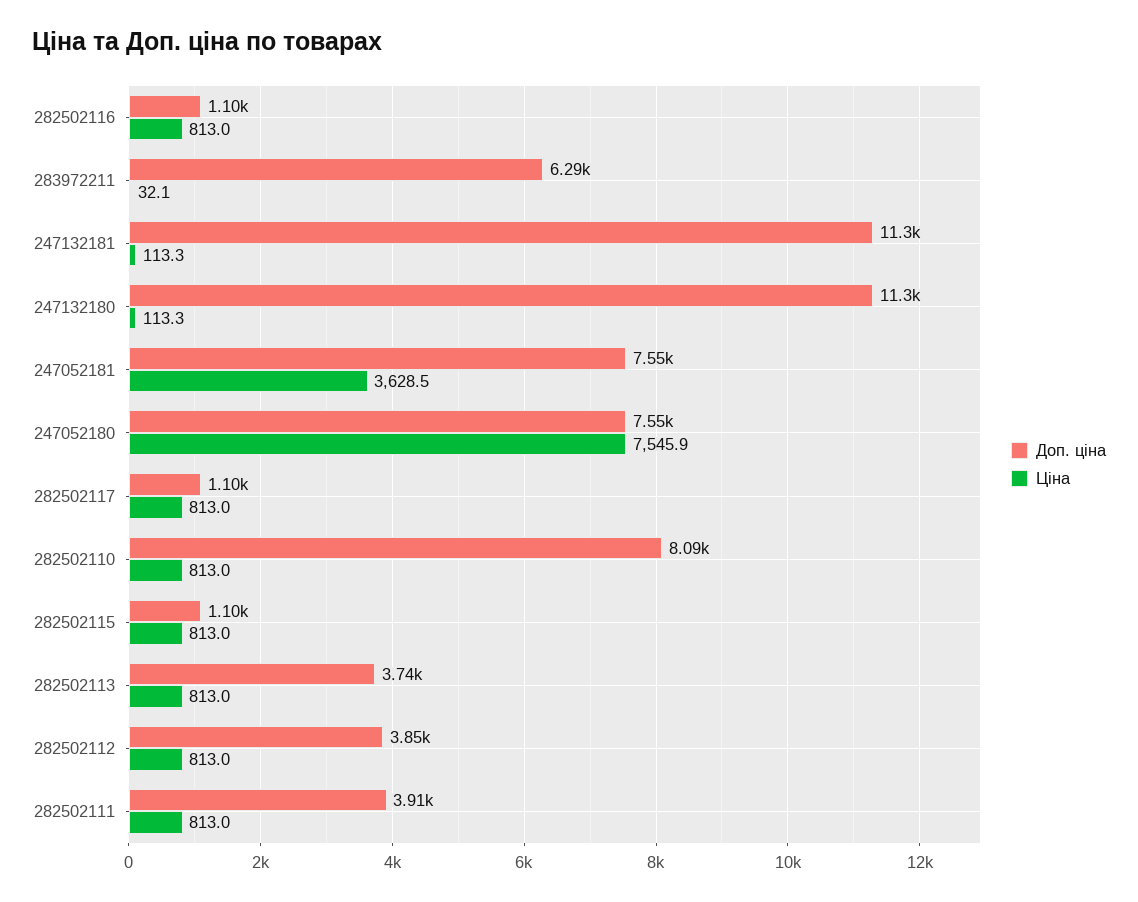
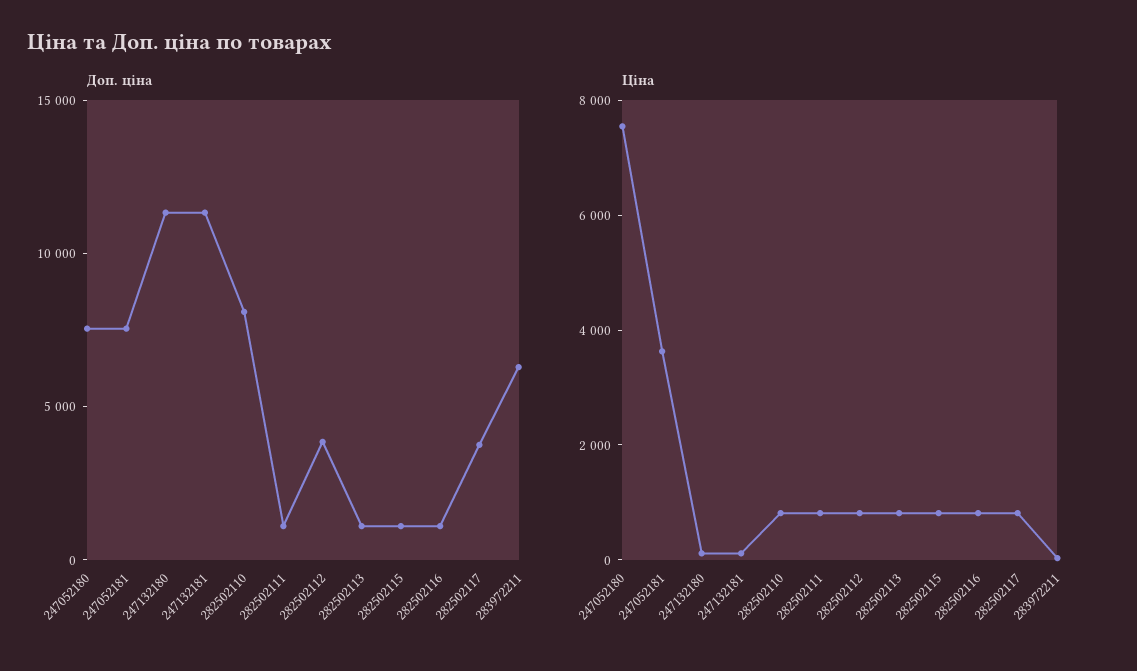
Доп. ціна, 282502117: 1100 -> 4000
Доп. ціна, 282502113: 3740 -> 1000
Доп. ціна, 282502111: 3910 -> 1000

